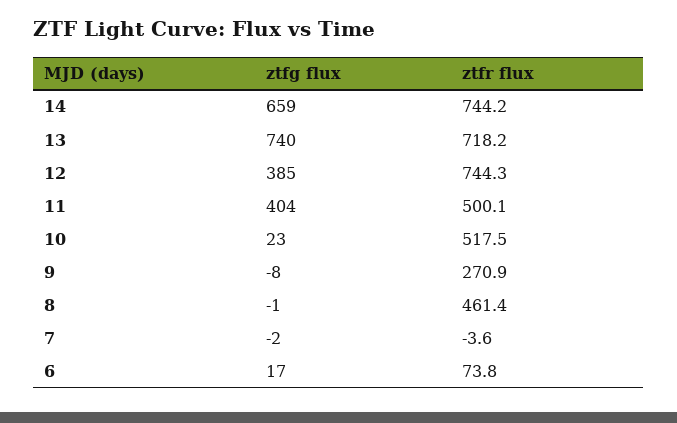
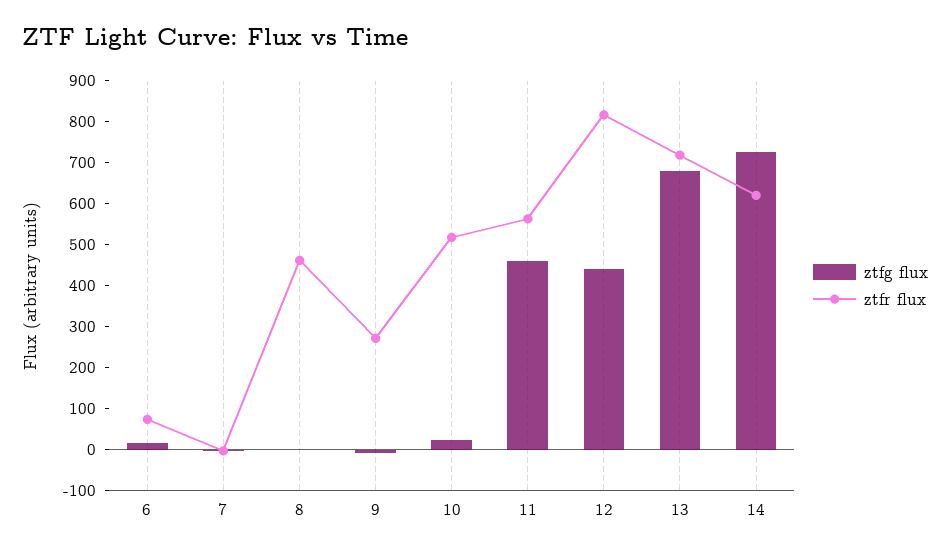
ztfg flux, 14: 659 -> 720
ztfr flux, 14: 744.2 -> 620
ztfg flux, 13: 740 -> 680
ztfg flux, 12: 385 -> 440
ztfr flux, 12: 744.3 -> 820
ztfg flux, 11: 404 -> 460
ztfr flux, 11: 500.1 -> 560

